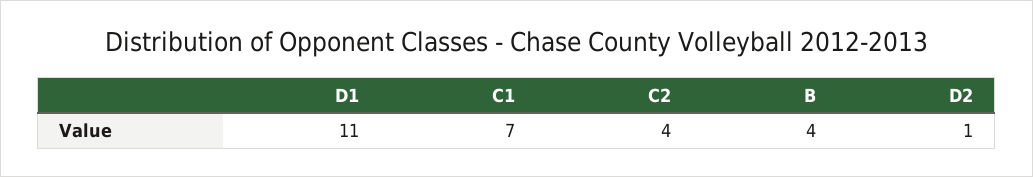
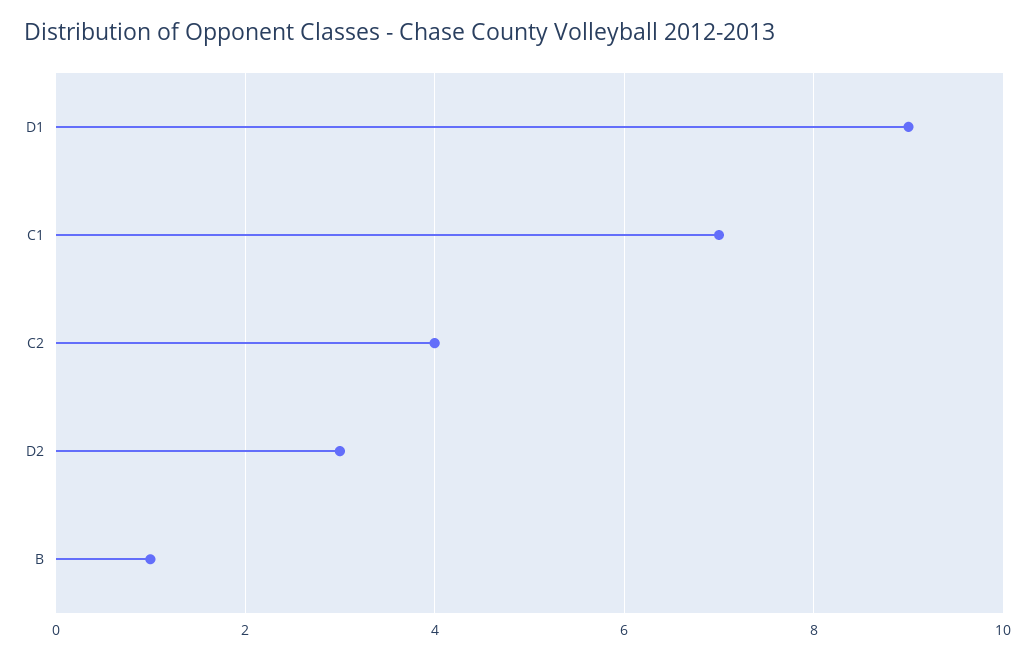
D1: 11 -> 9
B: 4 -> 1
D2: 1 -> 3

